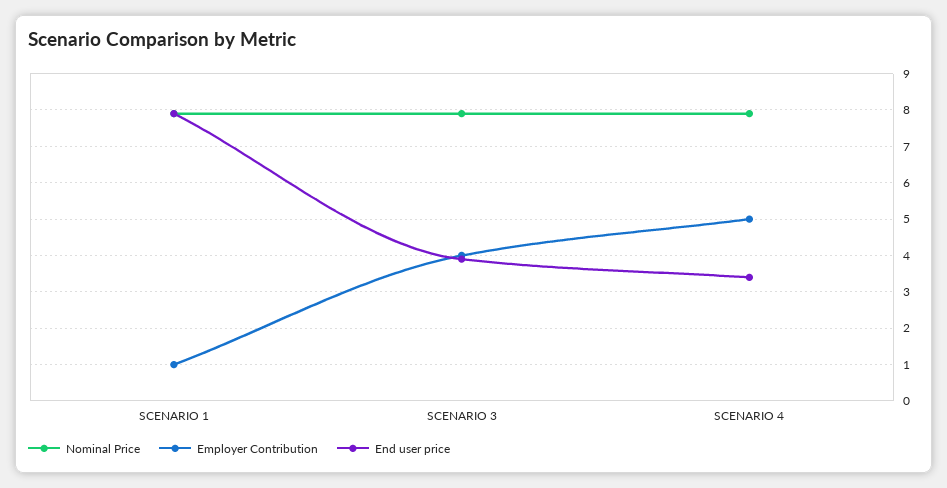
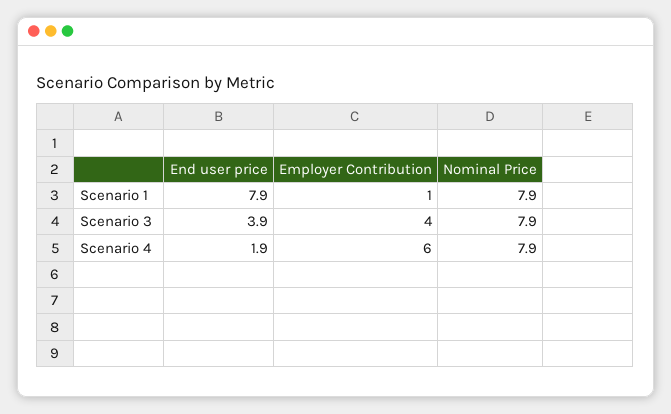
Employer Contribution, SCENARIO 4: 5 -> 6
End user price, SCENARIO 4: 3.5 -> 1.9

